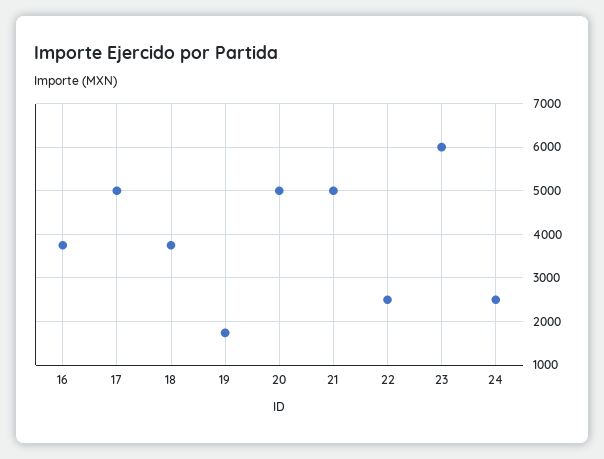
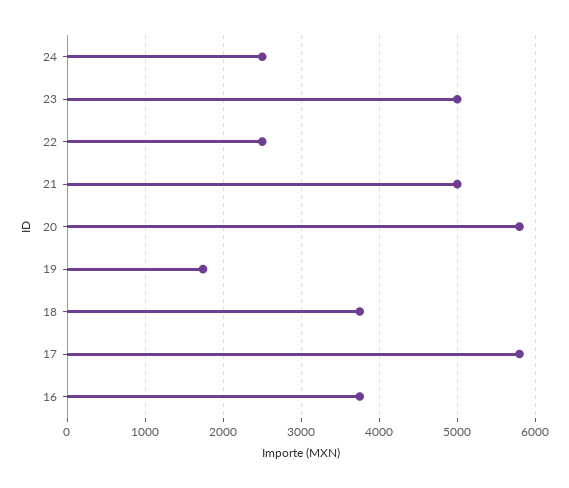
17: 5000 -> 5800
20: 5000 -> 5800
23: 6000 -> 5000

